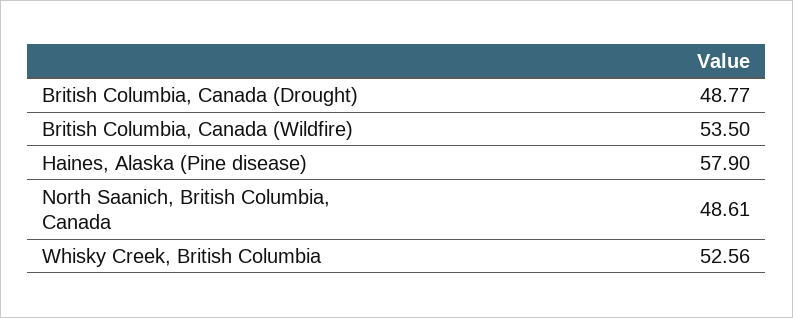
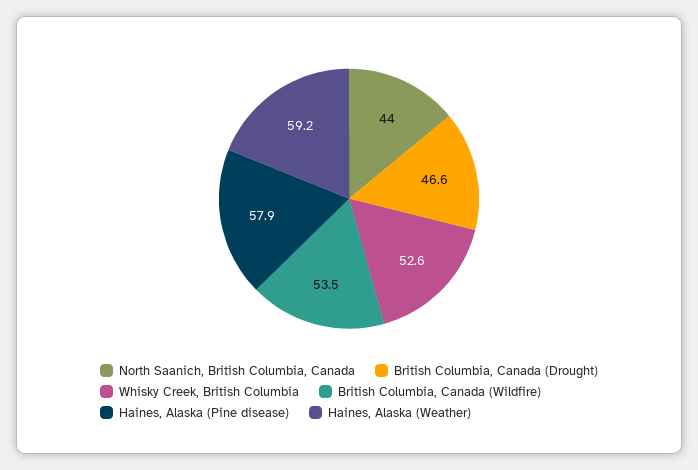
British Columbia, Canada (Drought): 48.77 -> 46.6
North Saanich, British Columbia, Canada: 48.61 -> 44
Haines, Alaska (Weather): none -> 59.2

